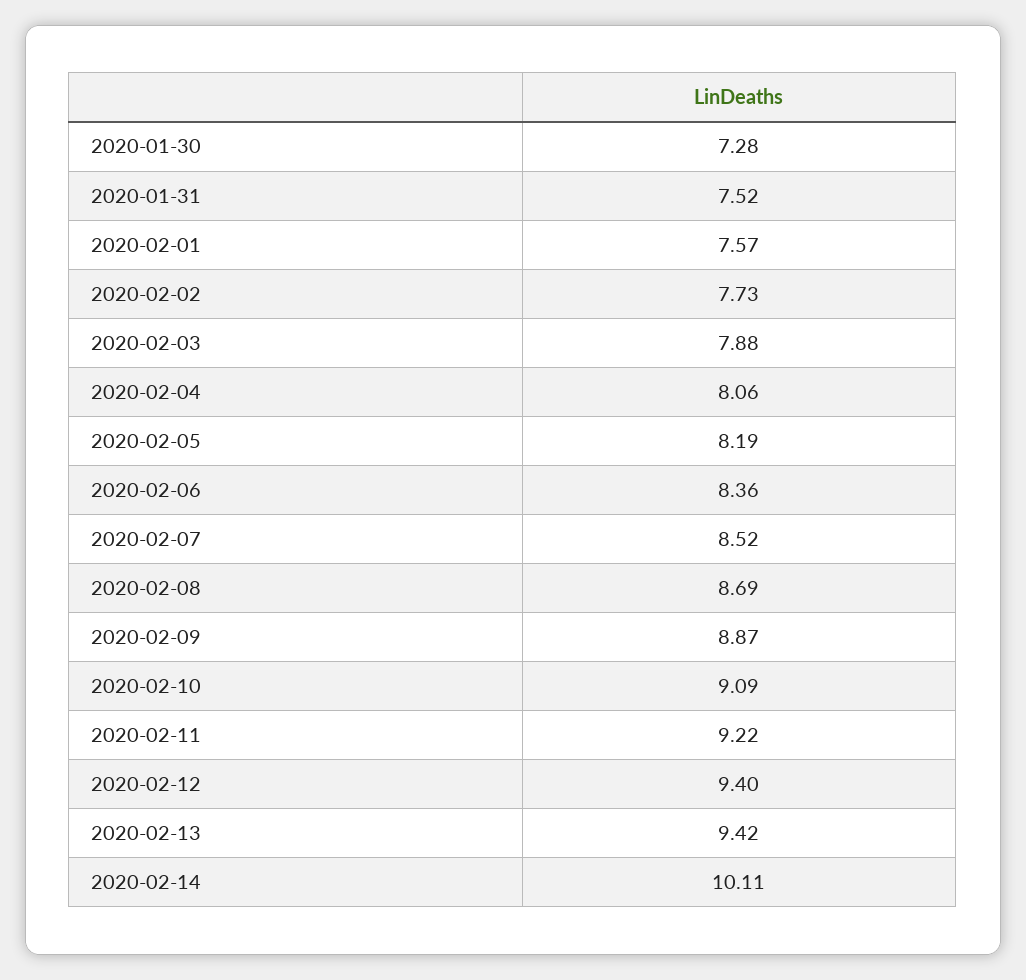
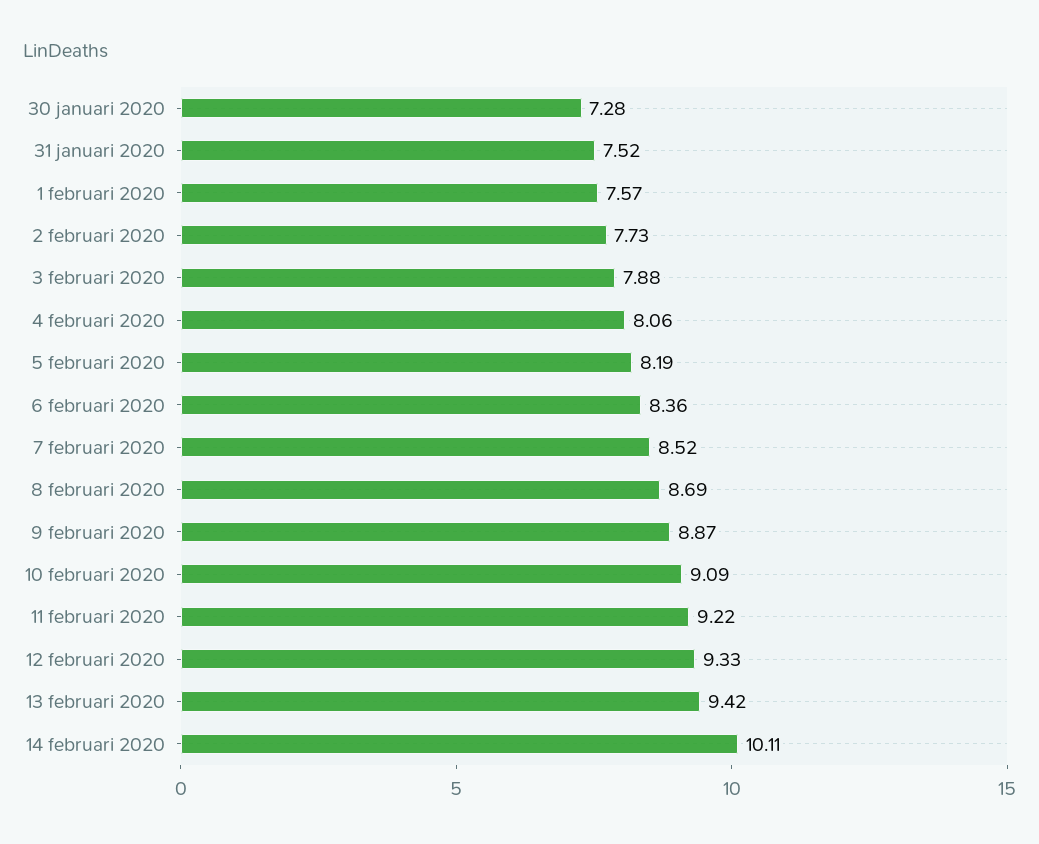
2020-02-12: 9.4 -> 9.33

